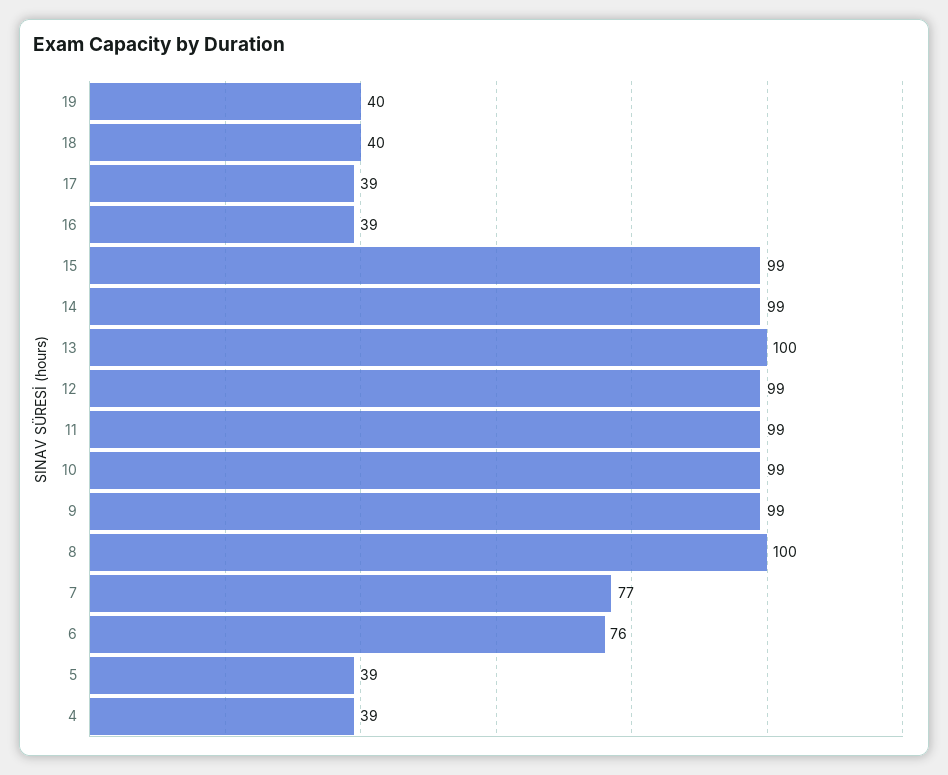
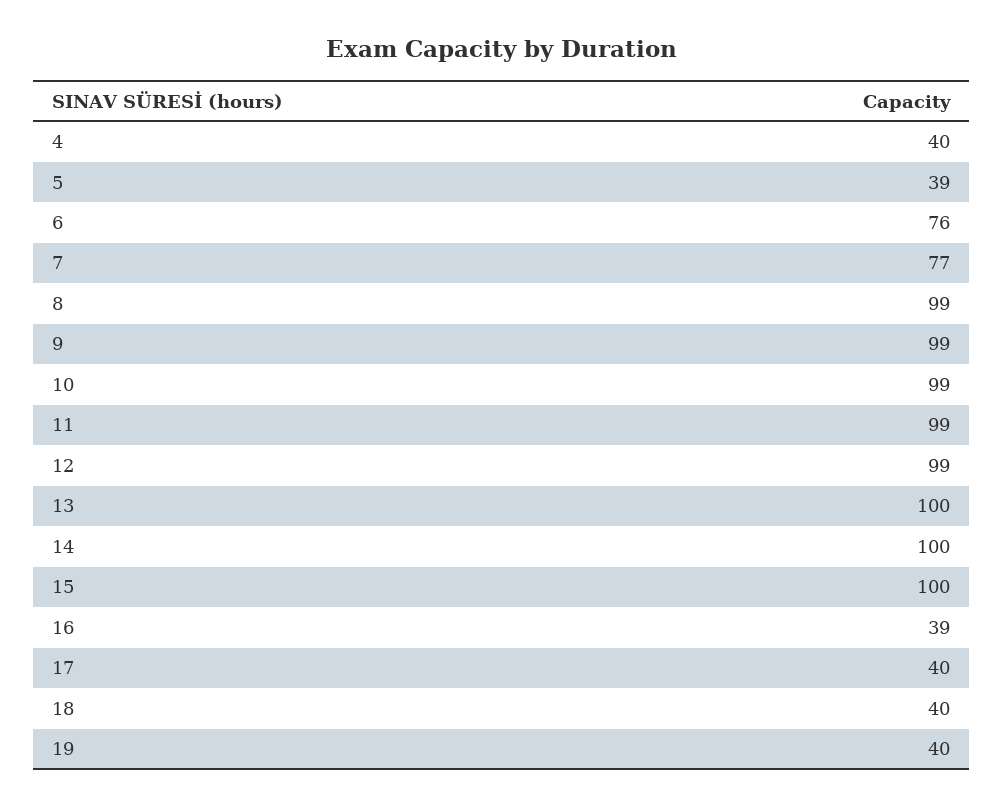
17: 39 -> 40
15: 99 -> 100
14: 99 -> 100
8: 100 -> 99
4: 39 -> 40

